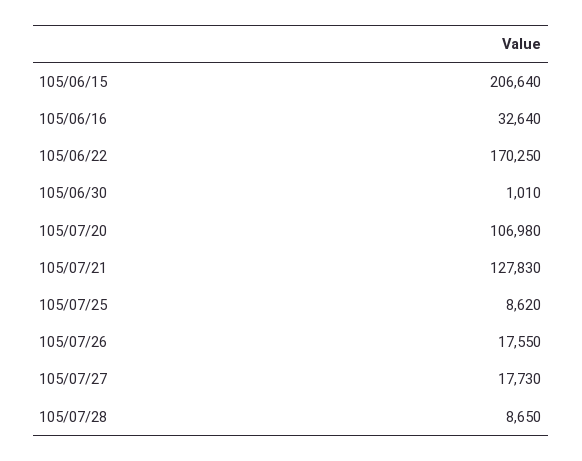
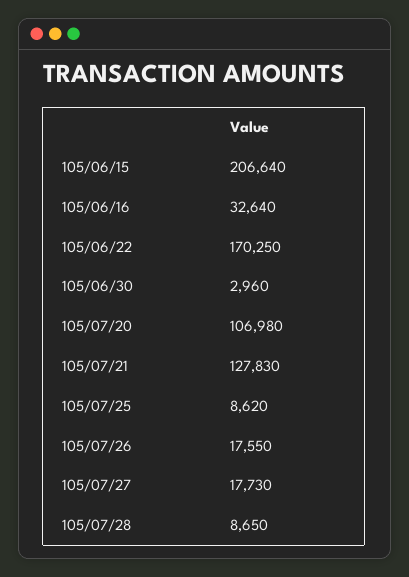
105/06/30: 1010 -> 2960

